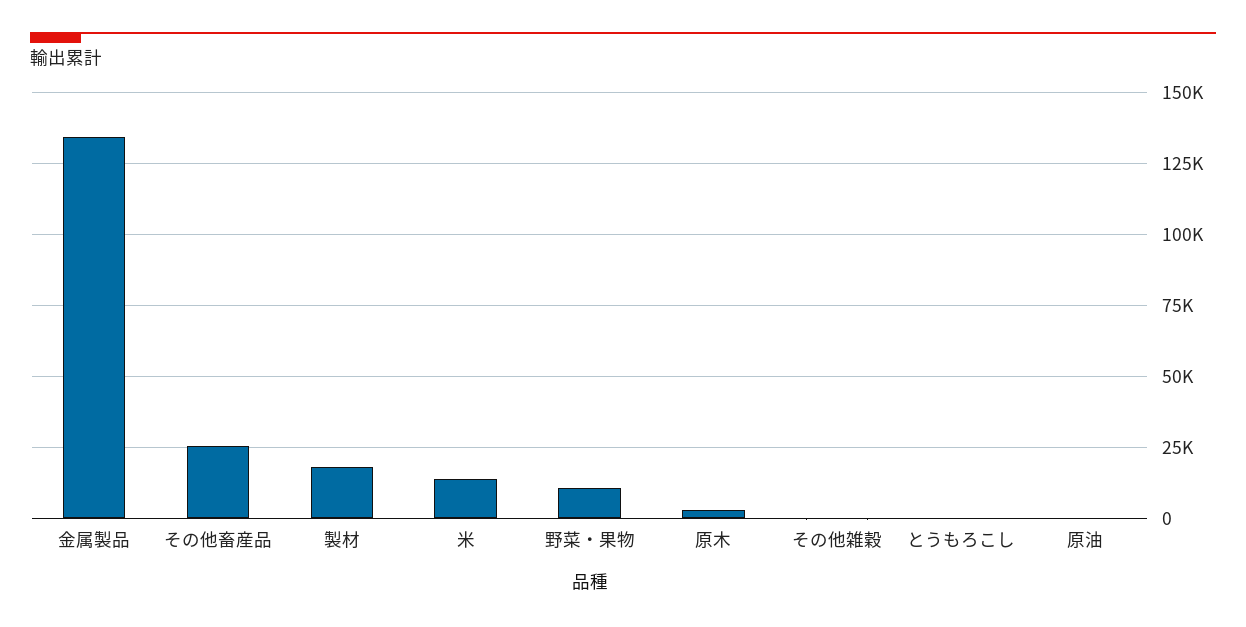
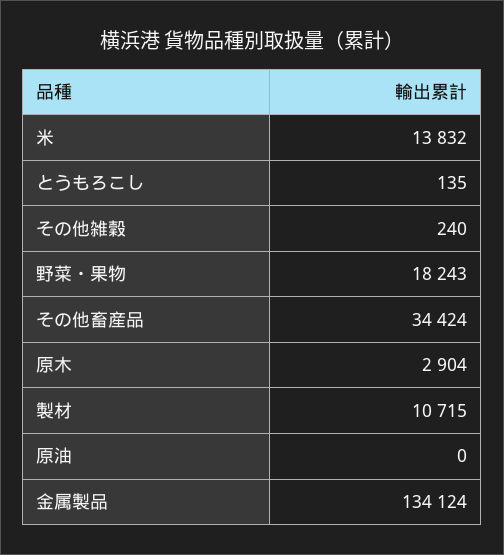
その他畜産品: 25000 -> 34424
製材: 17500 -> 10715
野菜・果物: 10000 -> 18243

